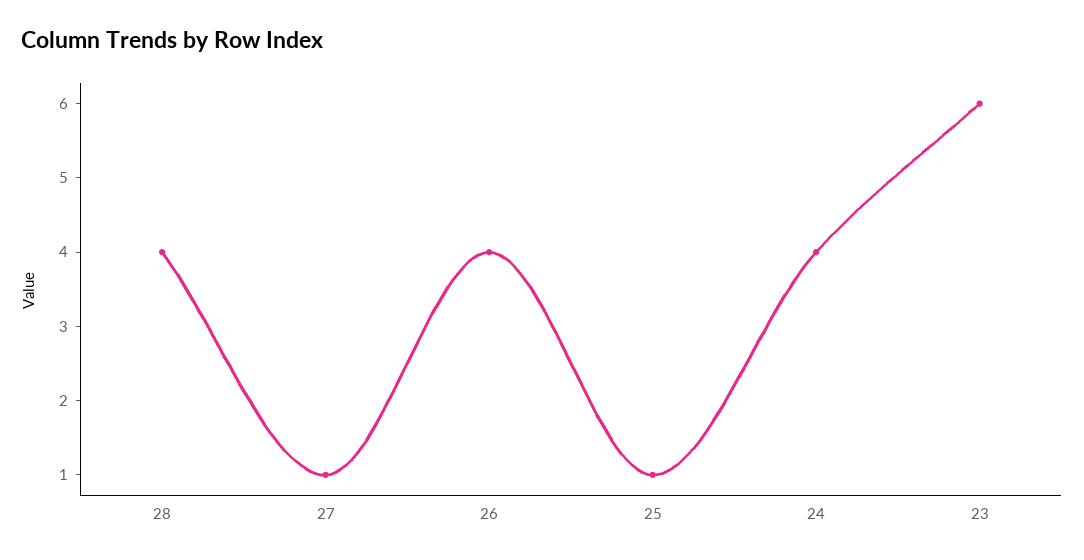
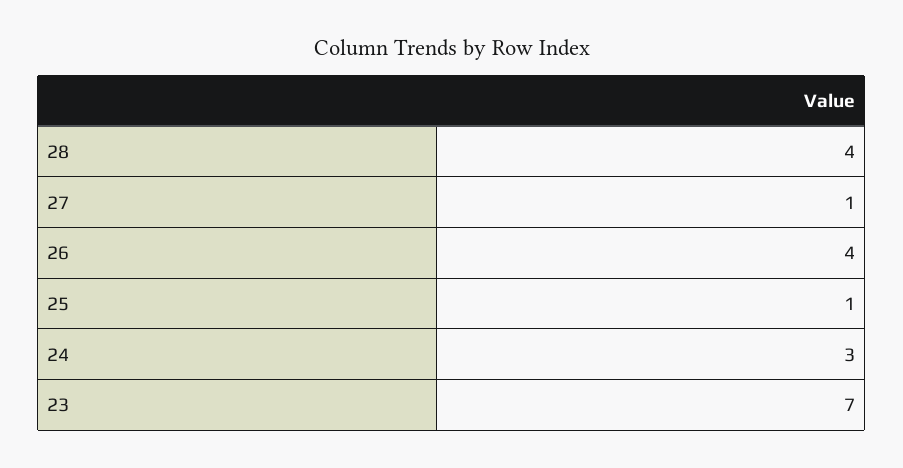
24: 4 -> 3
23: 6 -> 7

